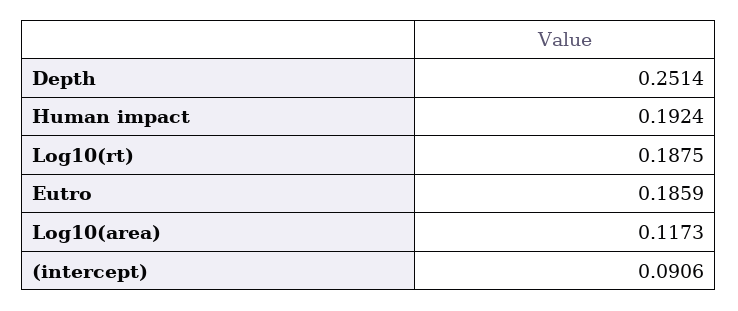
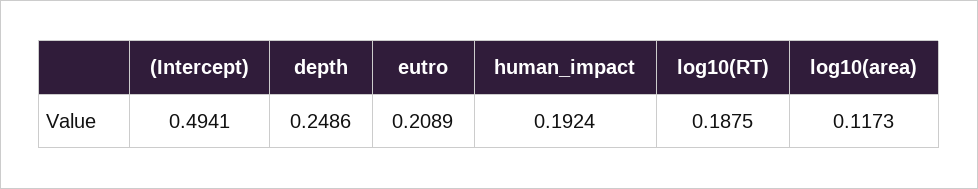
Depth: 0.2514 -> 0.2486
Eutro: 0.1859 -> 0.2089
(intercept): 0.0906 -> 0.4941

